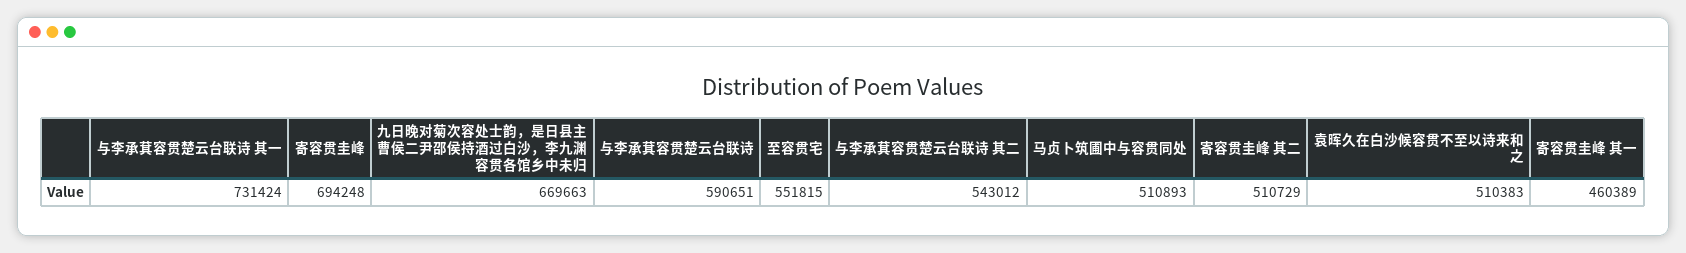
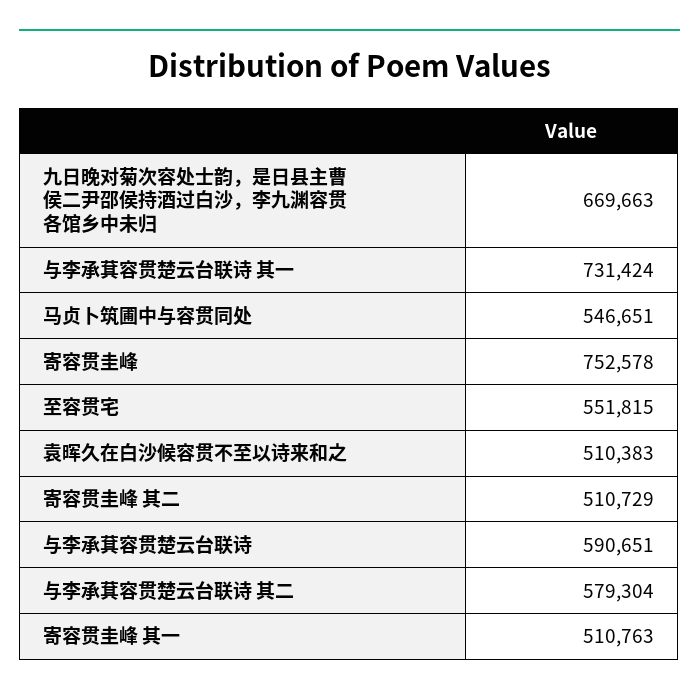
寄容贯圭峰: 694248 -> 752578
与李承萁容贯楚云台联诗 其二: 543012 -> 579304
马贞卜筑圃中与容贯同处: 510893 -> 546651
寄容贯圭峰 其一: 460389 -> 510763

